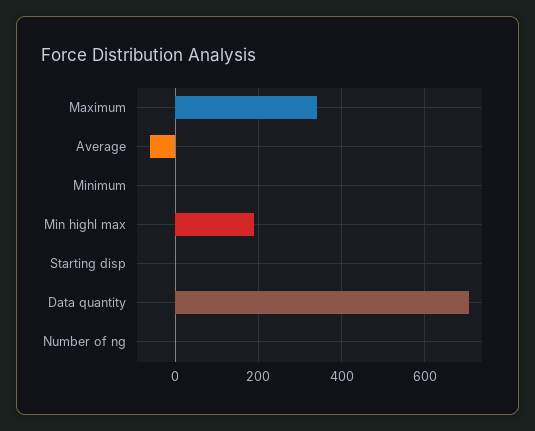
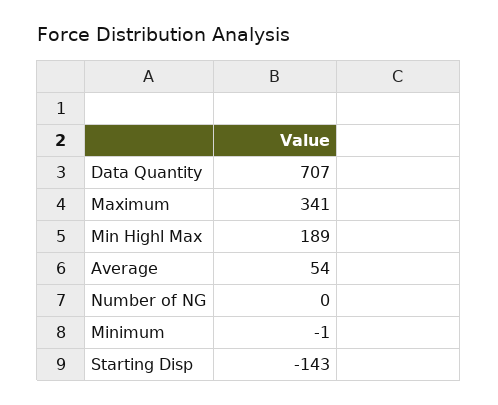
Average: -60 -> 54
Starting disp: 0 -> -143

